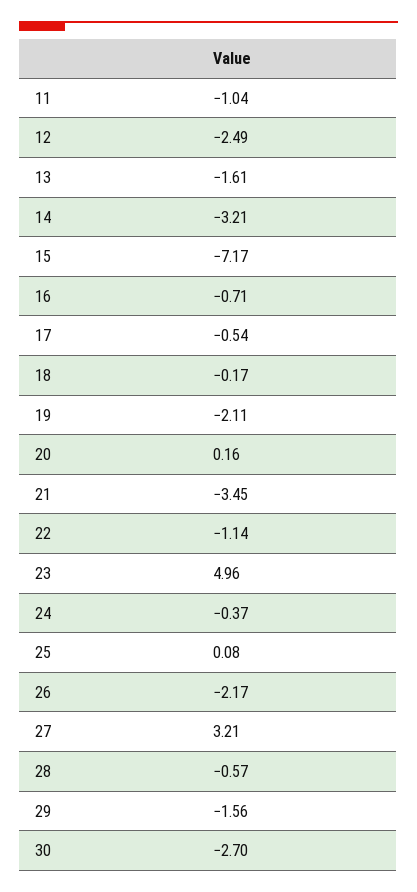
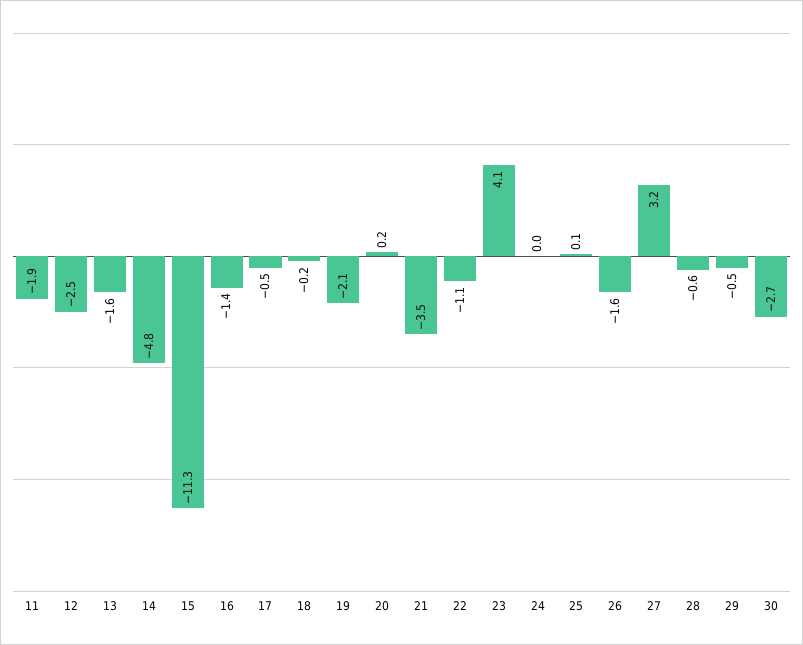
11: -1.04 -> -1.9
14: -3.21 -> -4.8
15: -7.17 -> -11.3
16: -0.71 -> -1.4
23: 4.96 -> 4.1
24: -0.37 -> 0
26: -2.17 -> -1.6
29: -1.56 -> -0.5

